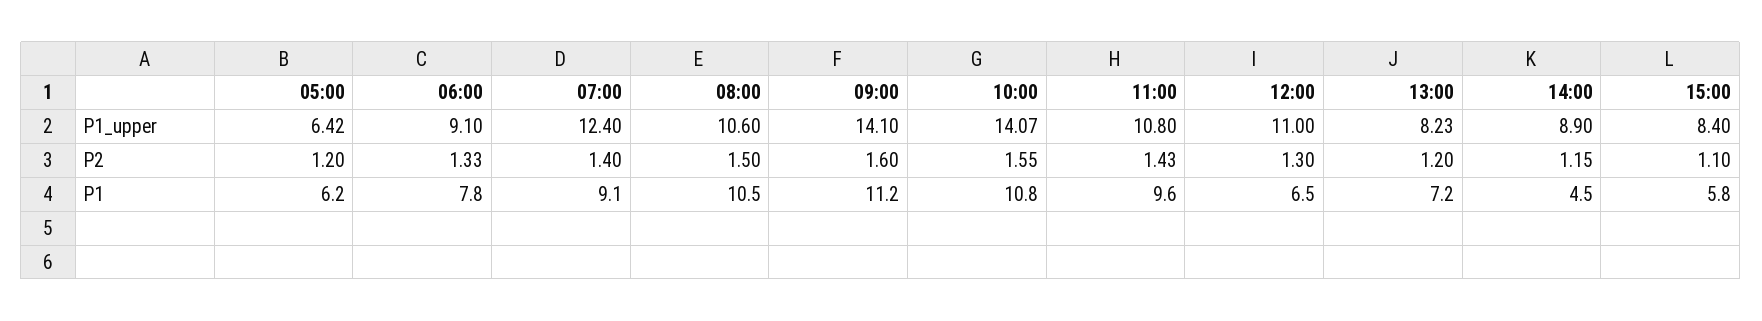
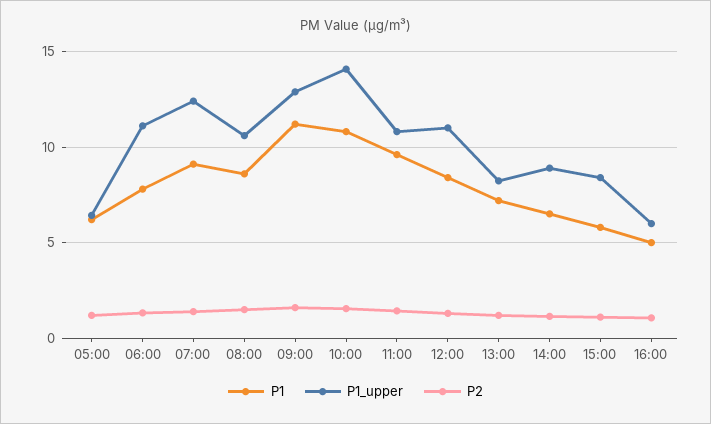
P1_upper, 06:00: 9.1 -> 11
P1_upper, 09:00: 14.1 -> 13
P1, 08:00: 10.5 -> 8.5
P1, 12:00: 6.5 -> 8.5
P1, 14:00: 4.5 -> 6.5
P1, 16:00: none -> 5
P1_upper, 16:00: none -> 6
P2, 16:00: none -> 1

